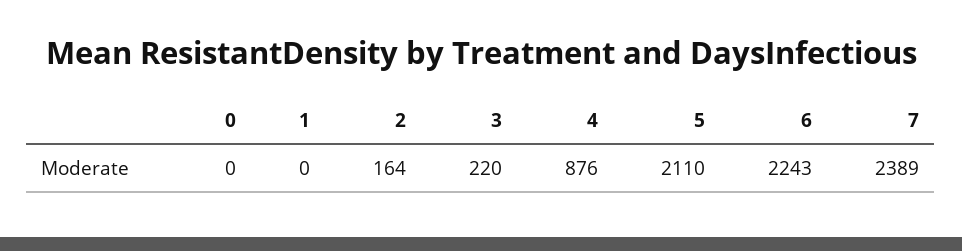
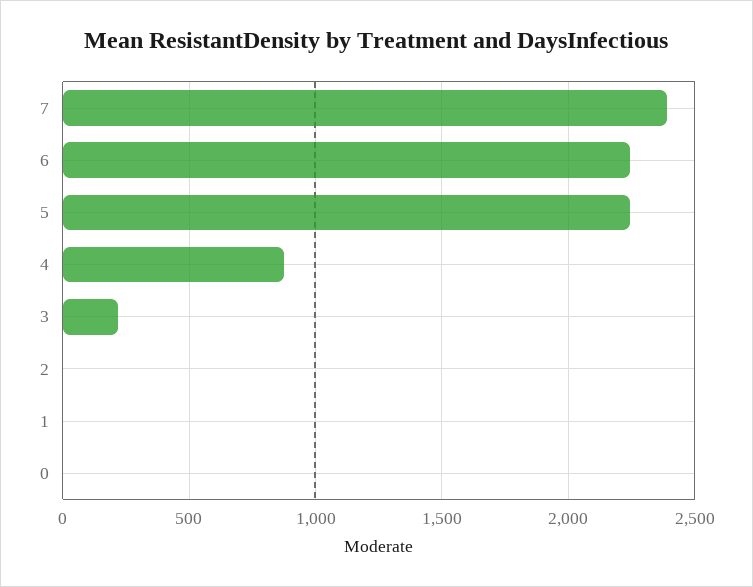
2: 164 -> 0
5: 2110 -> 2250

